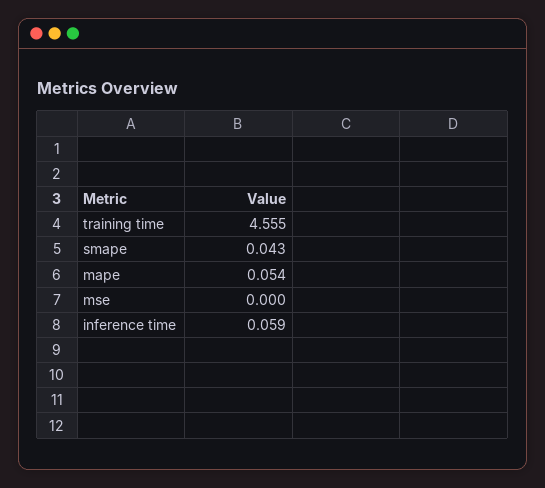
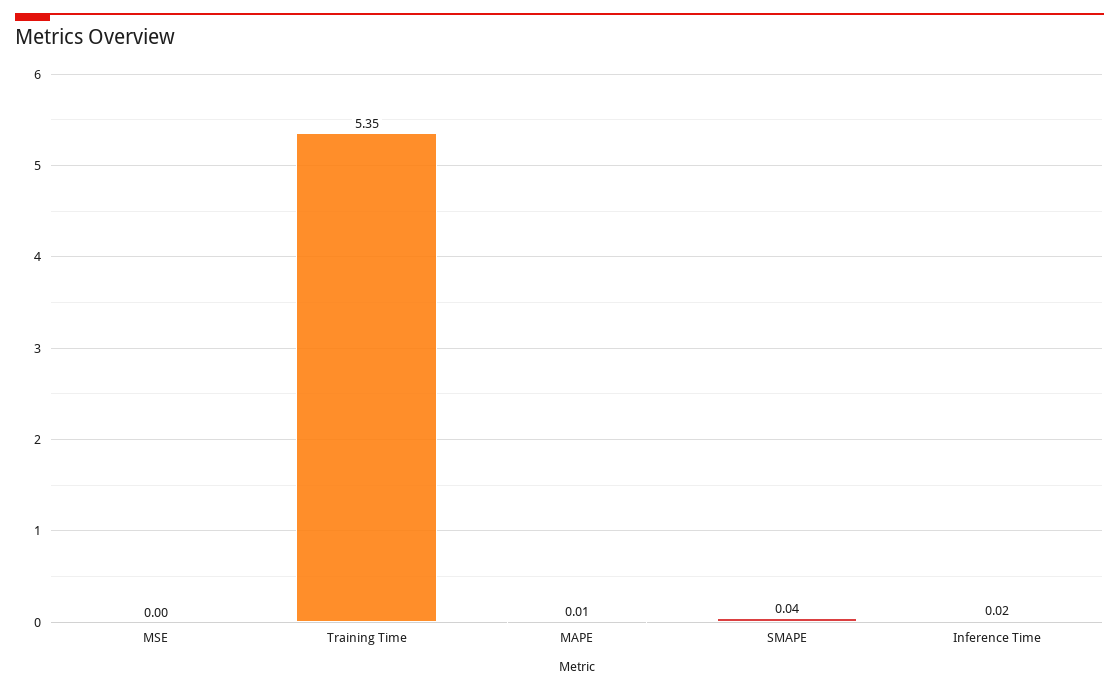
training time: 4.555 -> 5.35
mape: 0.054 -> 0.01
inference time: 0.059 -> 0.02

